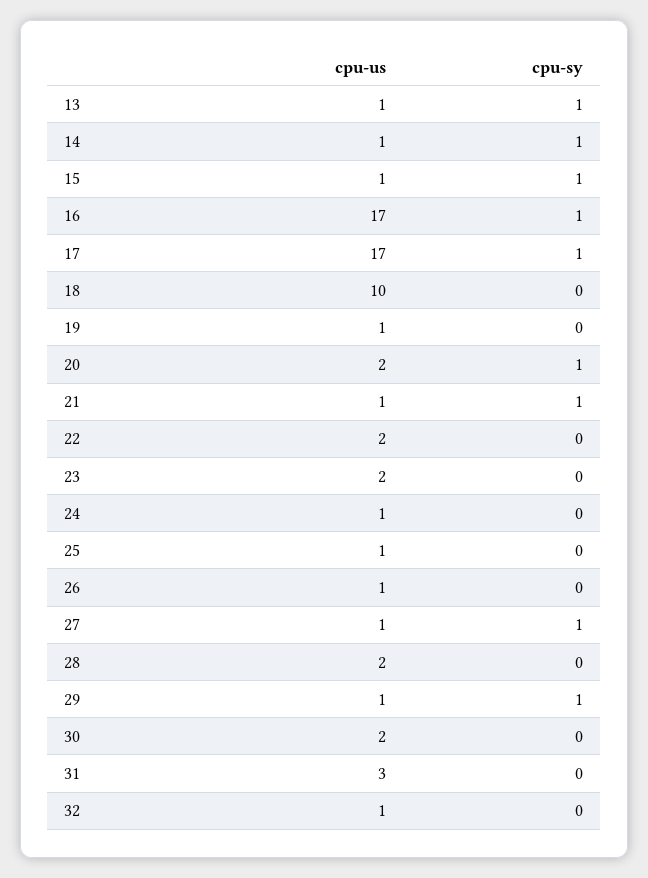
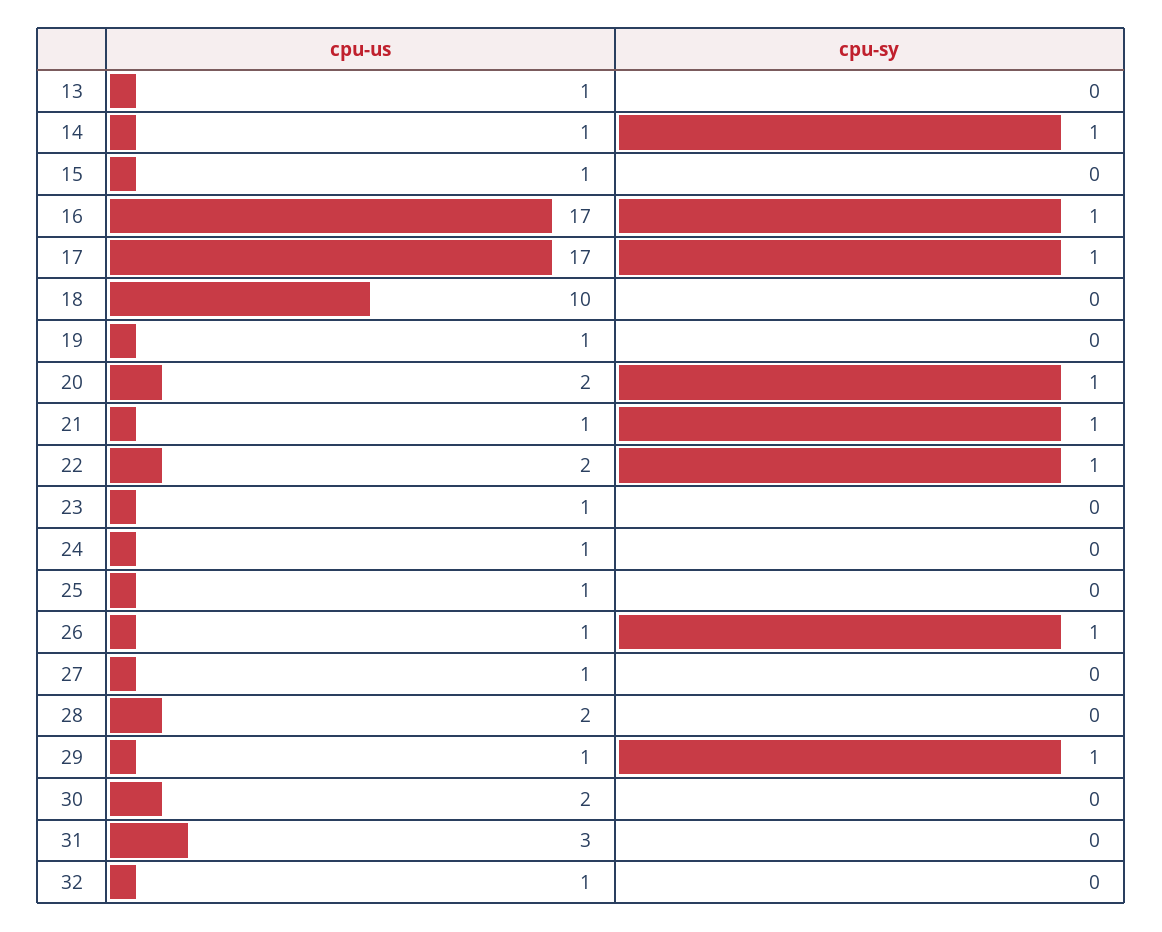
cpu-sy, 13: 1 -> 0
cpu-sy, 15: 1 -> 0
cpu-sy, 22: 0 -> 1
cpu-us, 23: 2 -> 1
cpu-sy, 26: 0 -> 1
cpu-sy, 27: 1 -> 0

